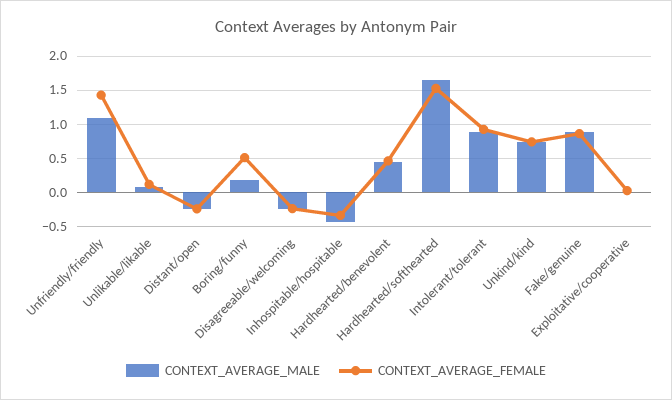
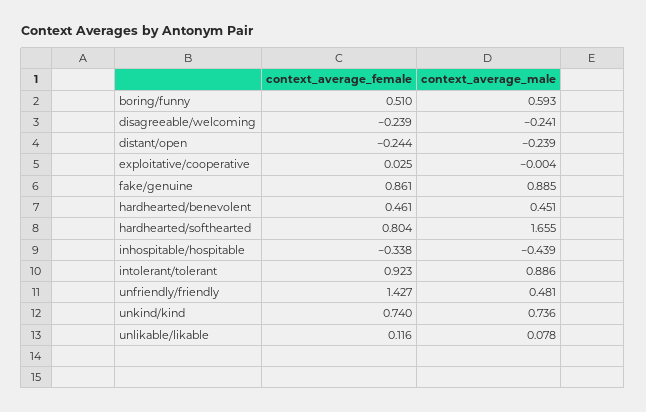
CONTEXT_AVERAGE_MALE, Unfriendly/friendly: 1.1 -> 0.481
CONTEXT_AVERAGE_MALE, Boring/funny: 0.2 -> 0.593
CONTEXT_AVERAGE_FEMALE, Hardhearted/softhearted: 1.5 -> 0.804

